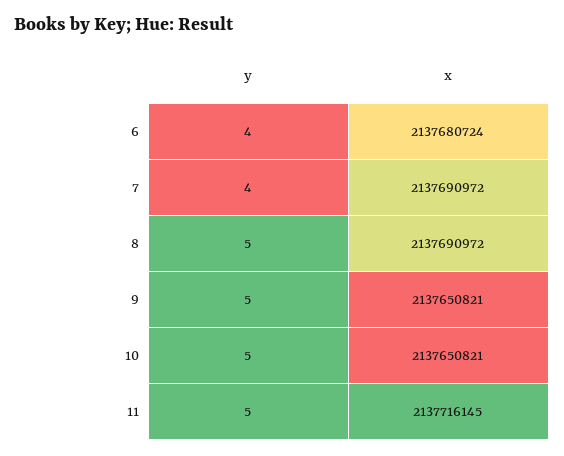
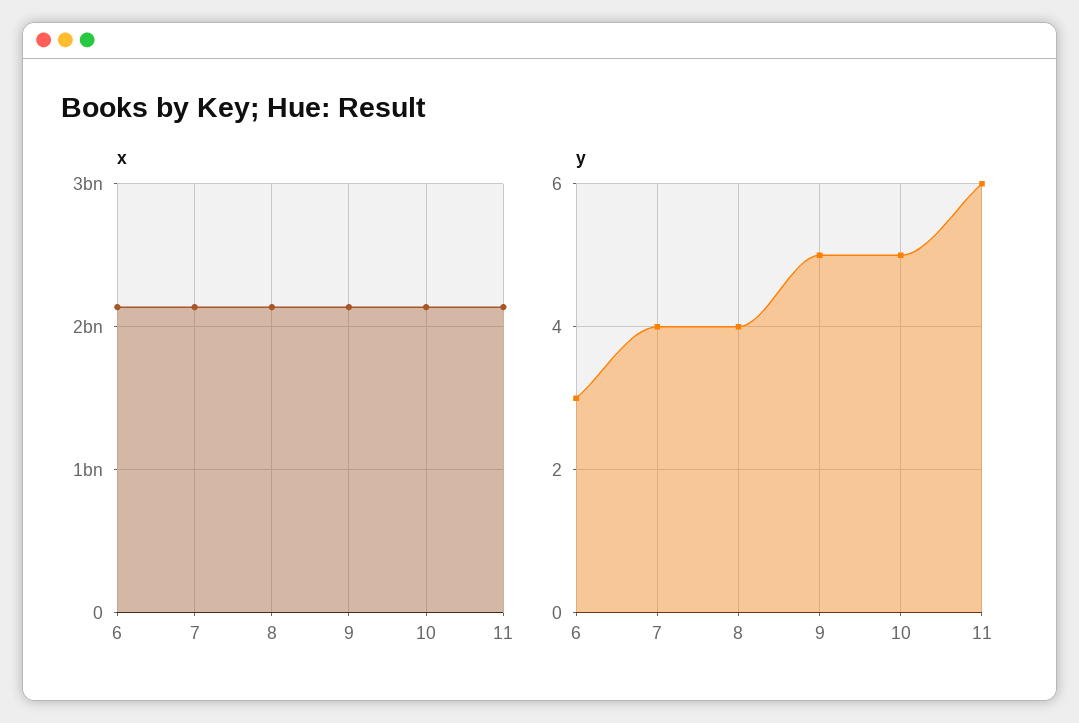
y, 6: 4 -> 3
y, 8: 5 -> 4
y, 11: 5 -> 6

